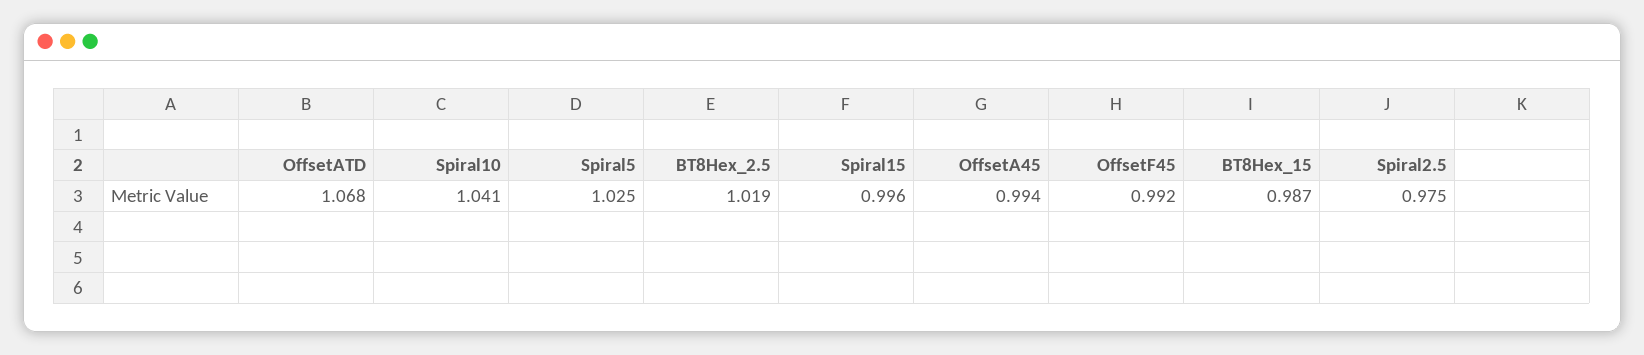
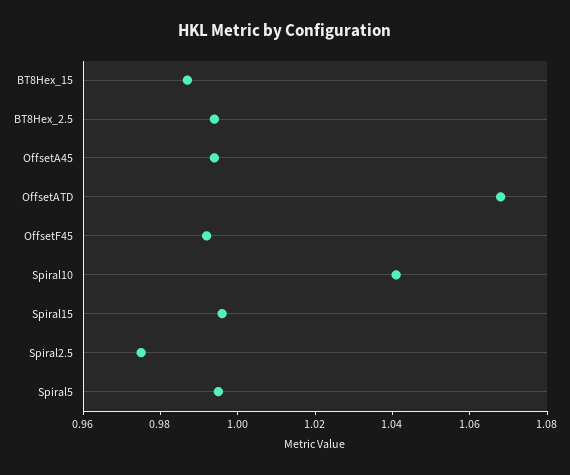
Spiral5: 1.025 -> 0.995
BT8Hex_2.5: 1.019 -> 0.995

